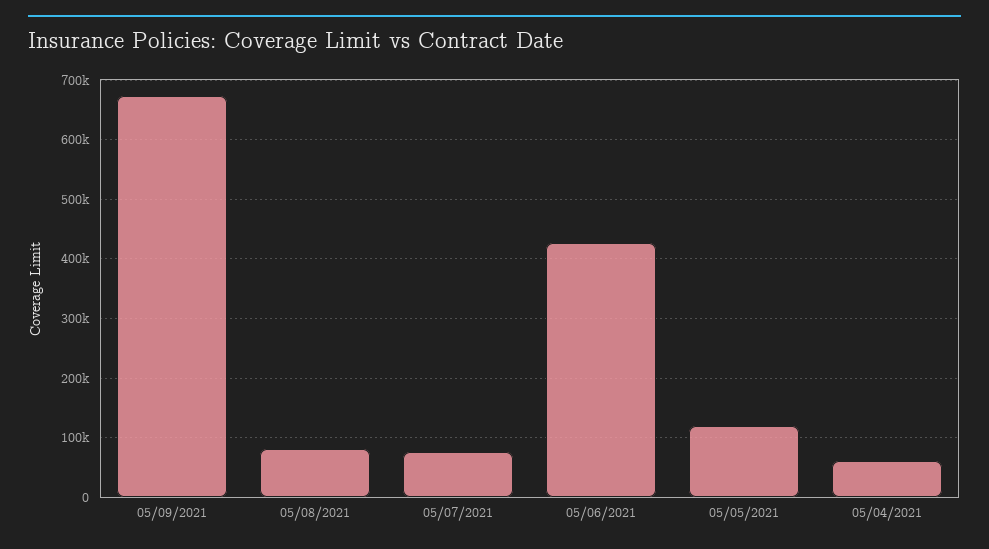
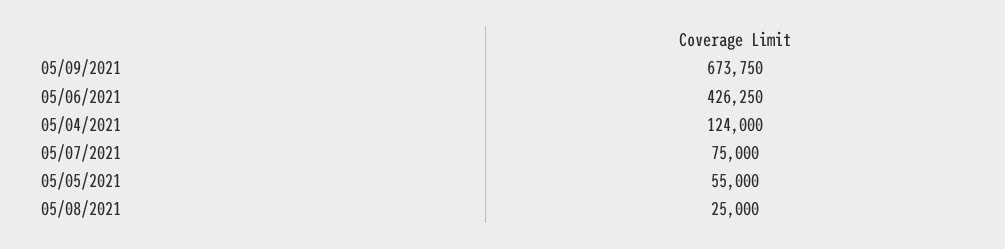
05/08/2021: 80000 -> 25000
05/05/2021: 120000 -> 55000
05/04/2021: 60000 -> 124000

